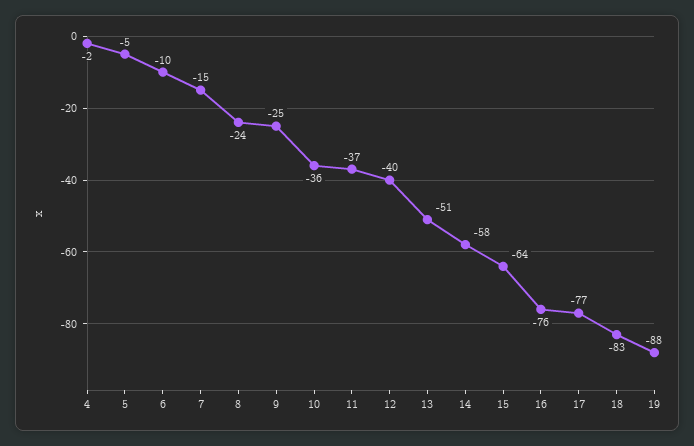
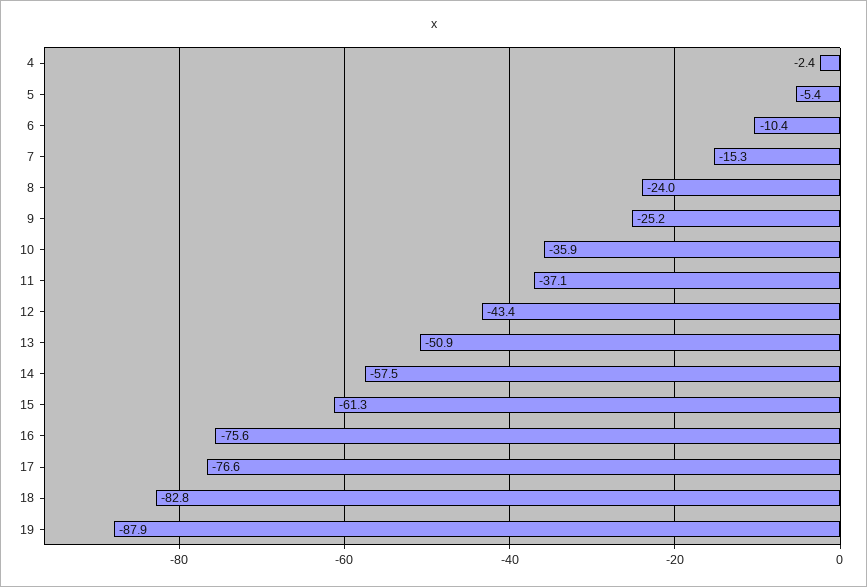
12: -40 -> -43.4
15: -64 -> -61.3

